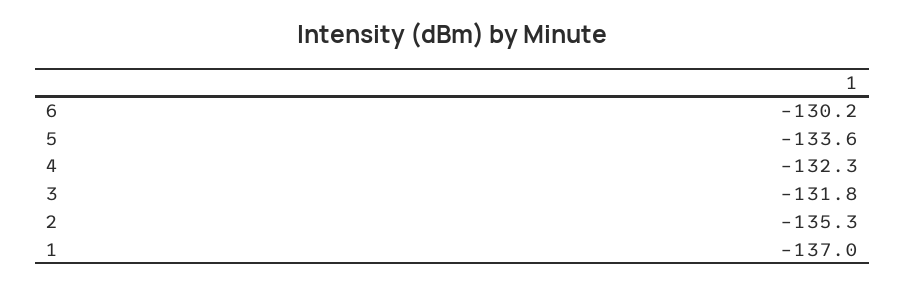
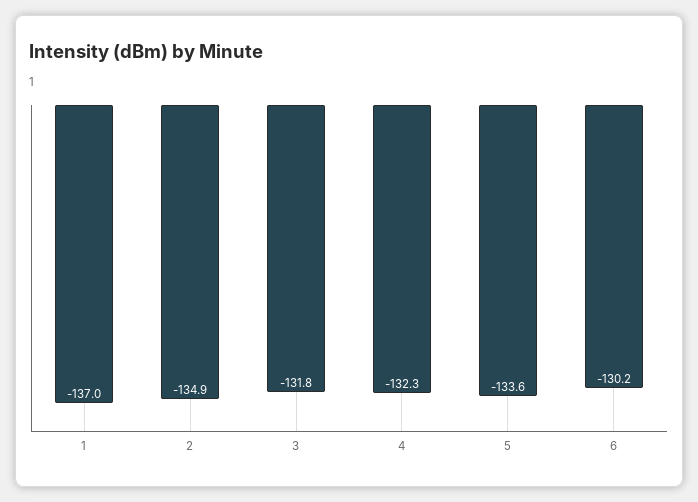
2: -135.3 -> -134.9

